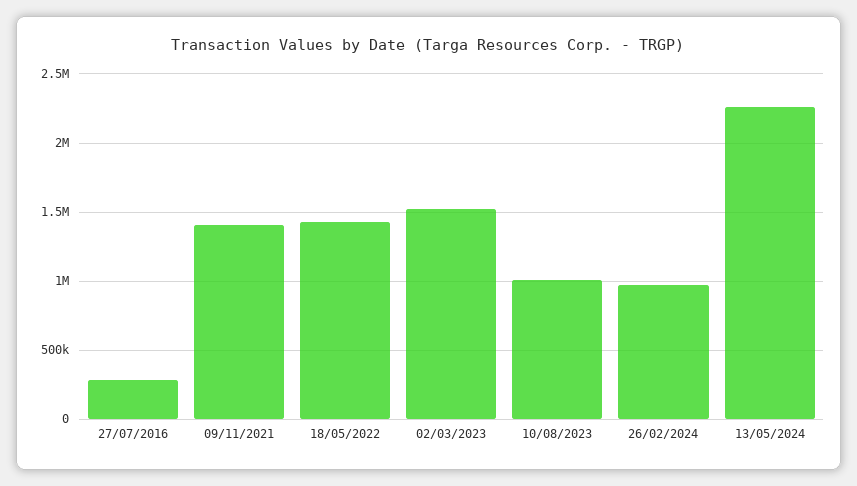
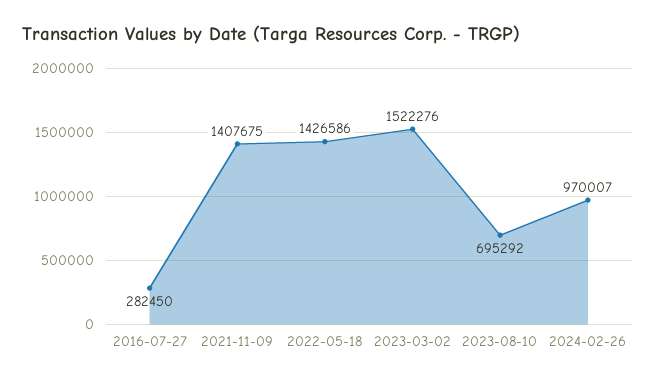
10/08/2023: 1000000 -> 695292
13/05/2024: 2250000 -> none

